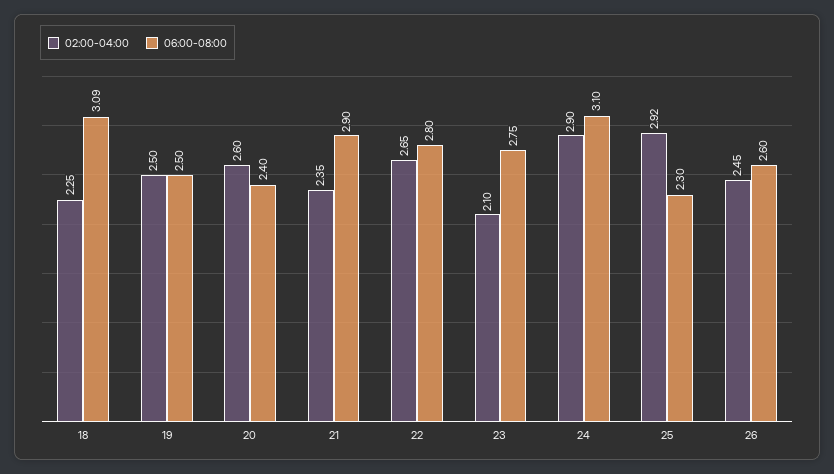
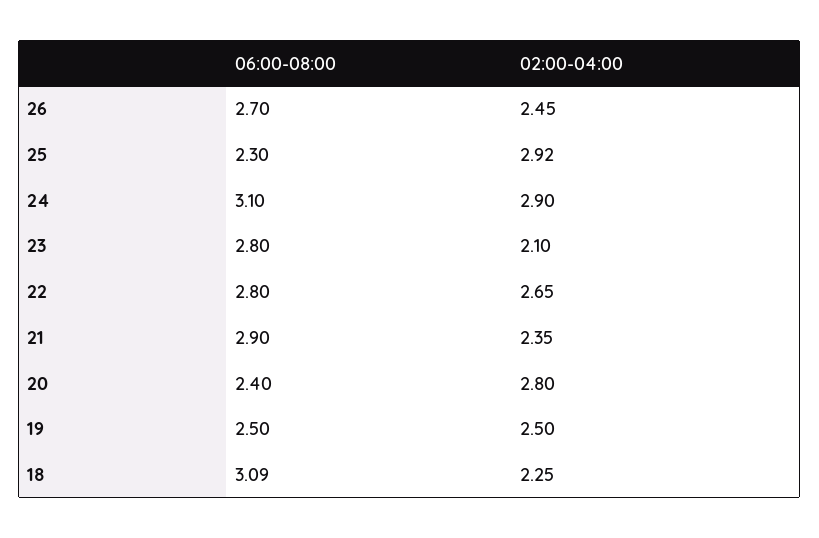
02:00-04:00, 20: 2.6 -> 2.8
06:00-08:00, 23: 2.75 -> 2.8
06:00-08:00, 26: 2.6 -> 2.7

